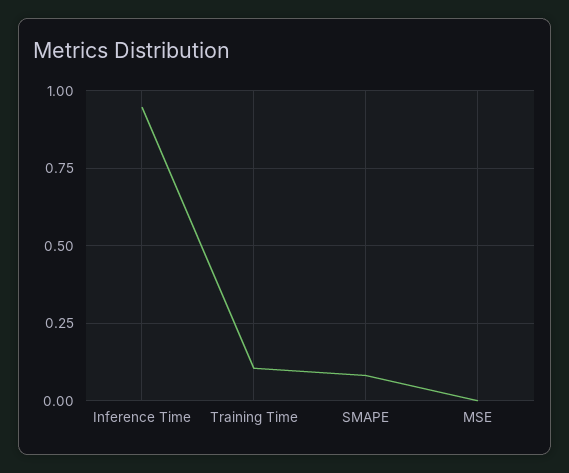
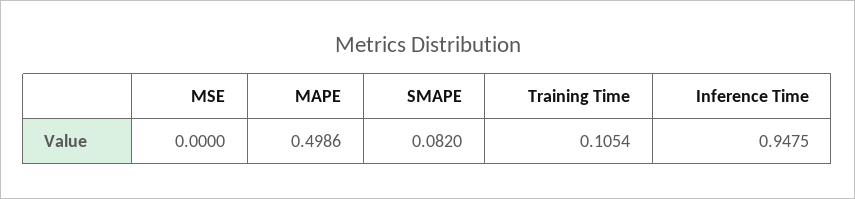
MAPE: none -> 0.4986

